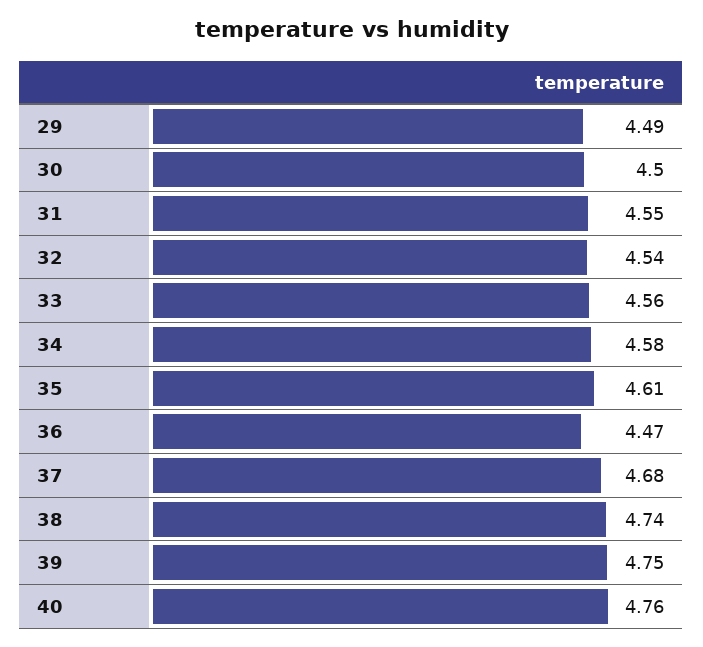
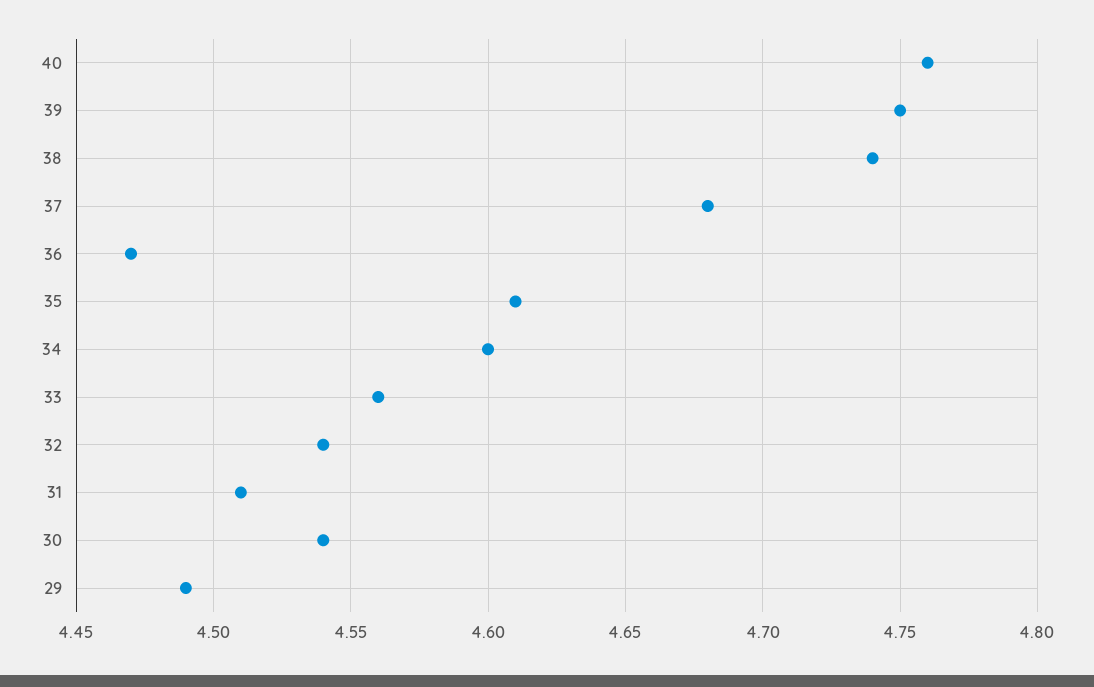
30: 4.5 -> 4.54
31: 4.55 -> 4.51
34: 4.58 -> 4.6

